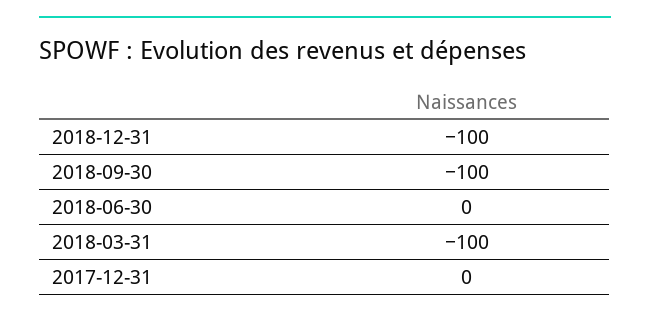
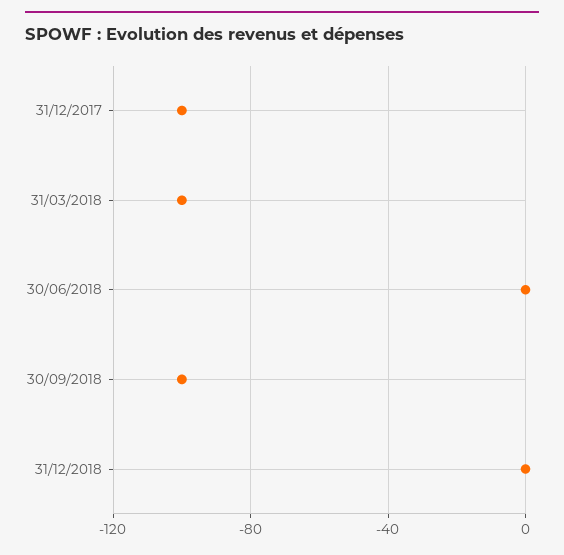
2018-12-31: -100 -> 0
2017-12-31: 0 -> -100

